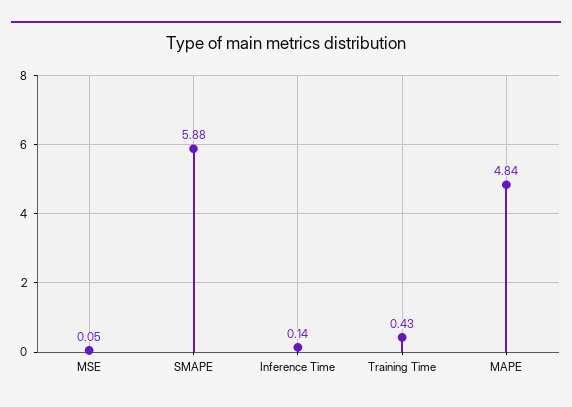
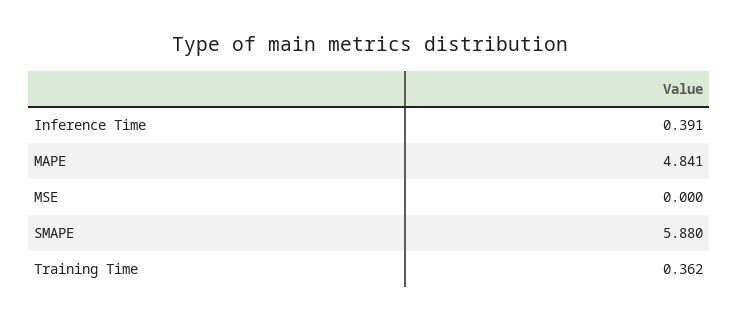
MSE: 0.05 -> 0
Inference Time: 0.14 -> 0.391
Training Time: 0.43 -> 0.362

